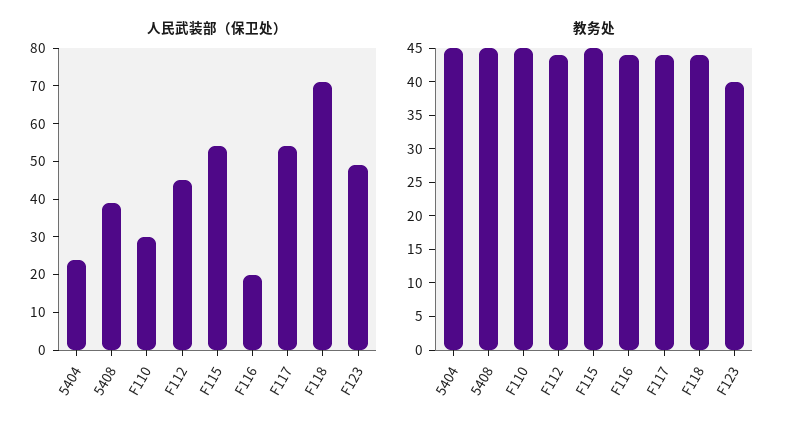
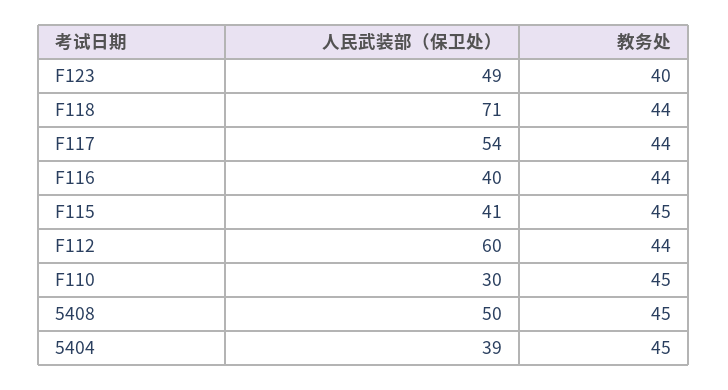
人民武装部（保卫处）, 5404: 25 -> 39
人民武装部（保卫处）, 5408: 40 -> 50
人民武装部（保卫处）, F112: 45 -> 60
人民武装部（保卫处）, F115: 55 -> 41
人民武装部（保卫处）, F116: 20 -> 40

